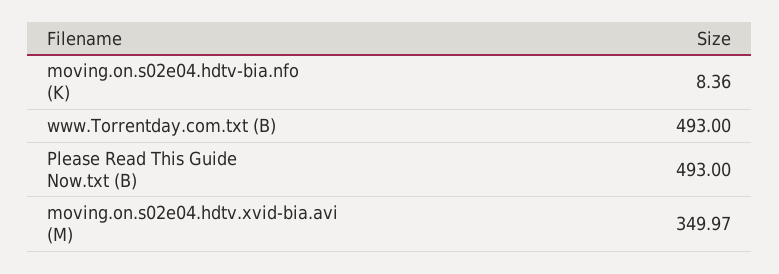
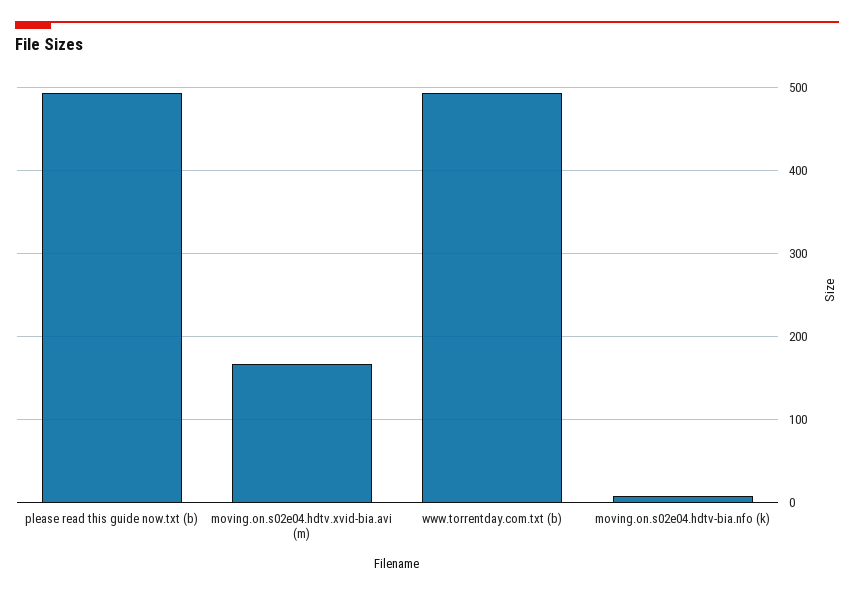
moving.on.s02e04.hdtv.xvid-bia.avi (M): 349.97 -> 170

